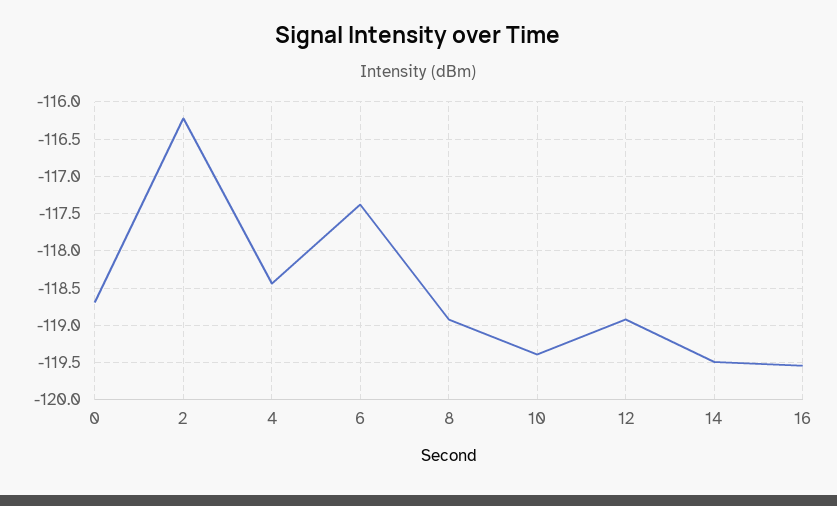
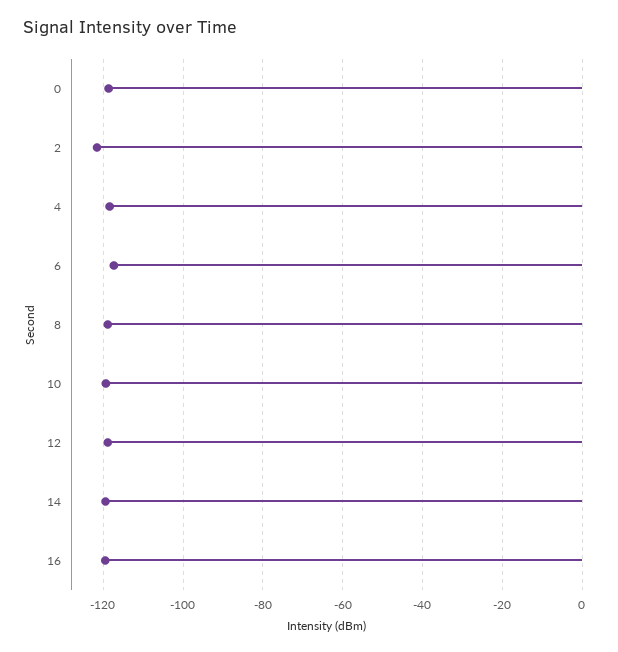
2: -116.2 -> -122

